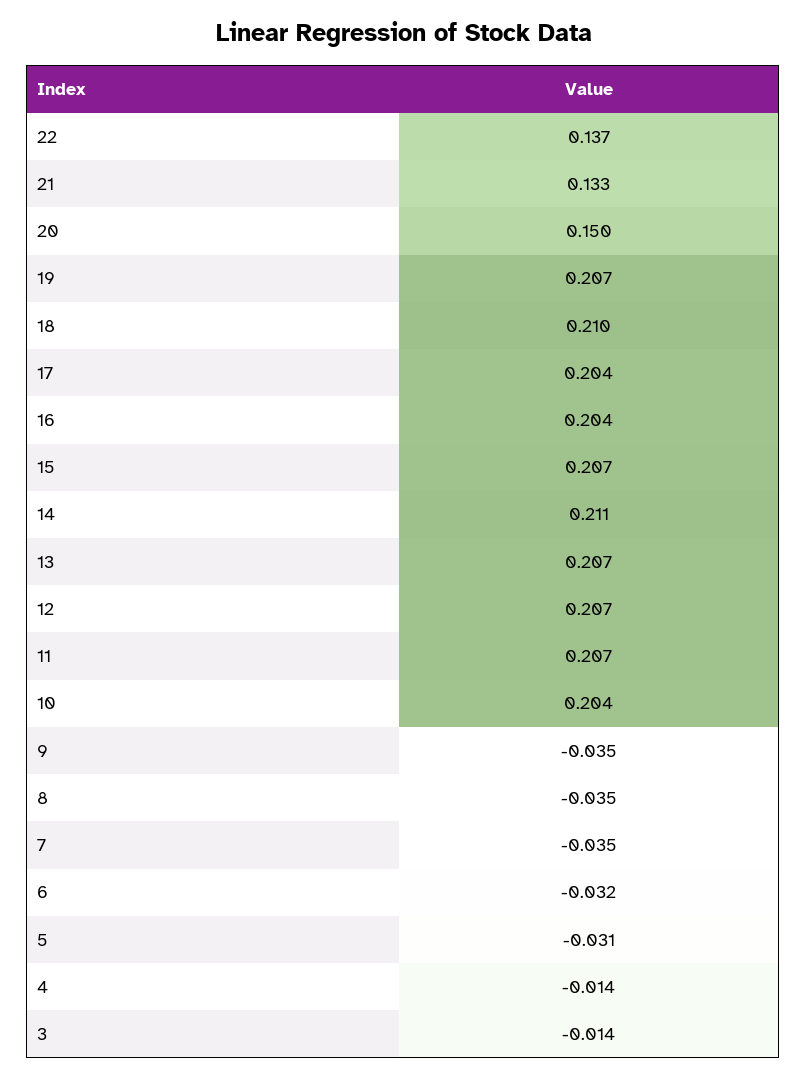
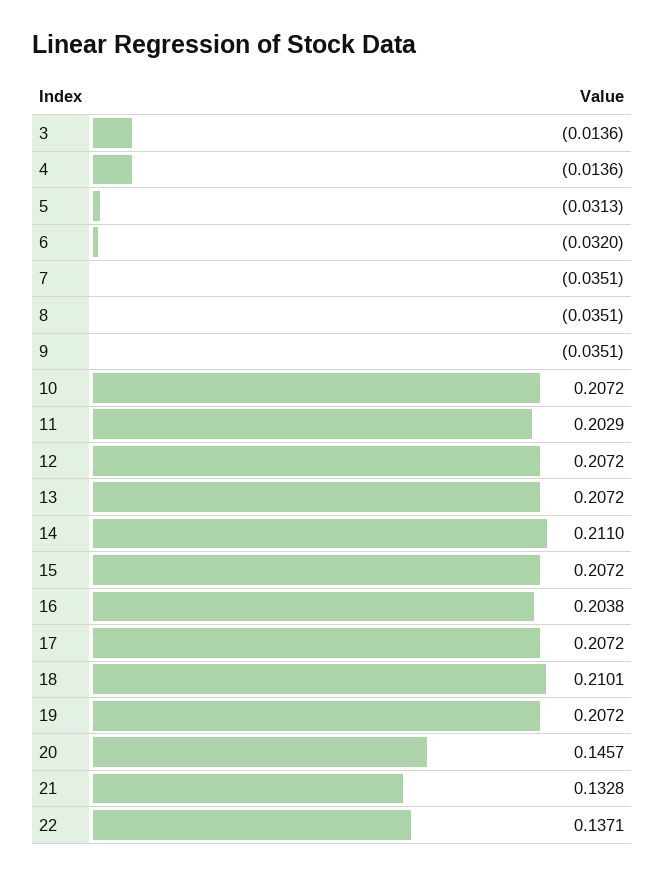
20: 0.15 -> 0.1457
17: 0.204 -> 0.2072
11: 0.207 -> 0.2029
10: 0.204 -> 0.2072

